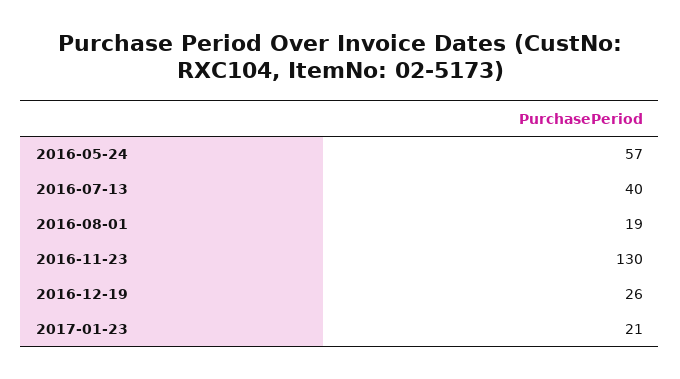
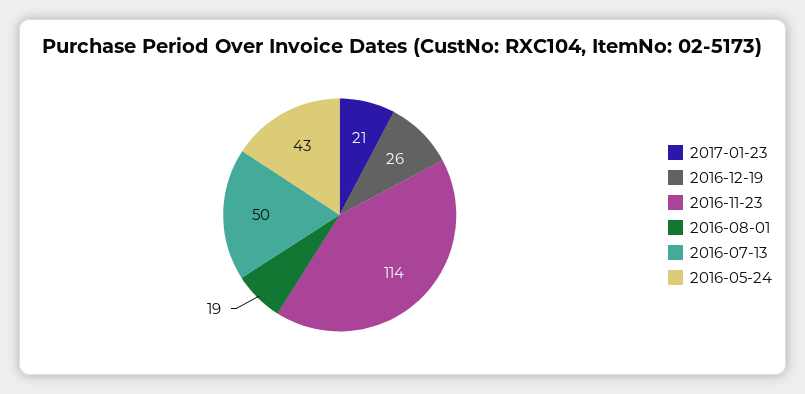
2016-05-24: 57 -> 43
2016-07-13: 40 -> 50
2016-11-23: 130 -> 114

